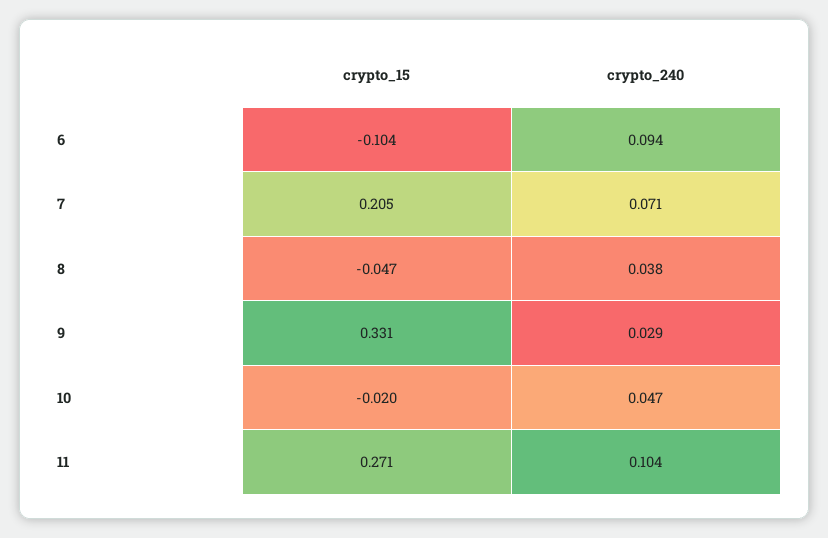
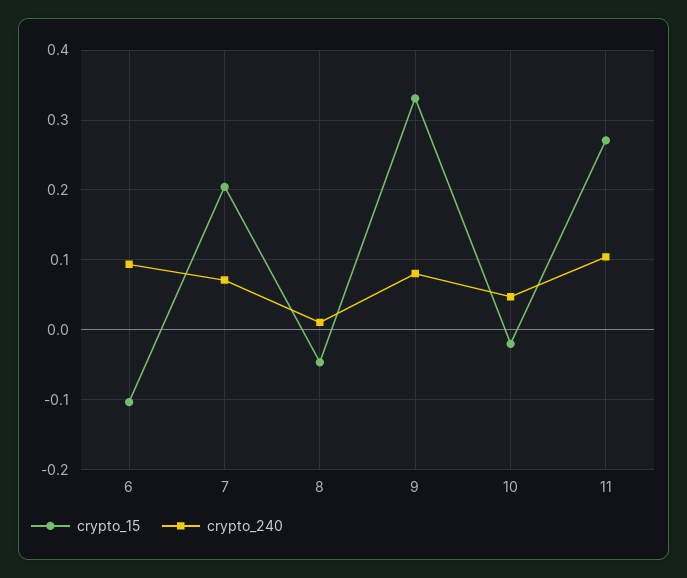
crypto_240, 8: 0.038 -> 0.01
crypto_240, 9: 0.029 -> 0.08

